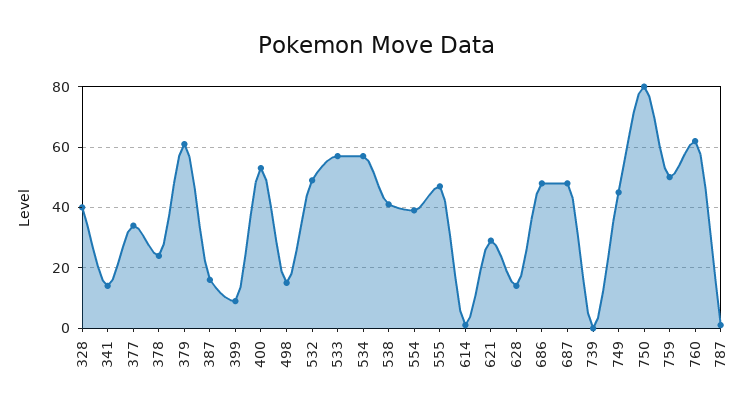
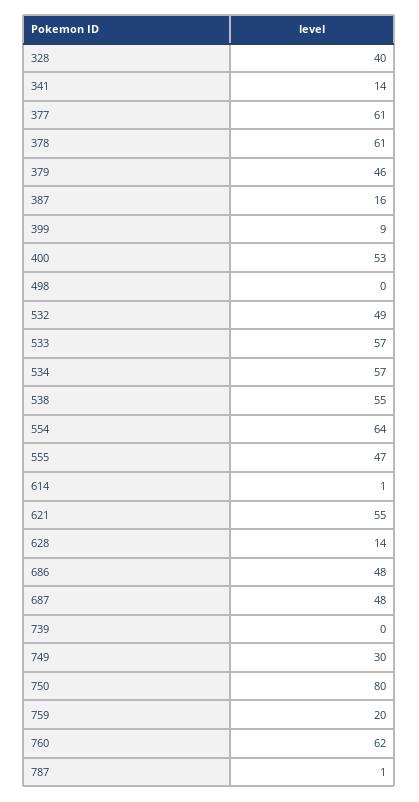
377: 35 -> 61
378: 25 -> 61
379: 60 -> 46
498: 15 -> 0
538: 40 -> 55
554: 40 -> 64
621: 30 -> 55
749: 45 -> 30
759: 50 -> 20

